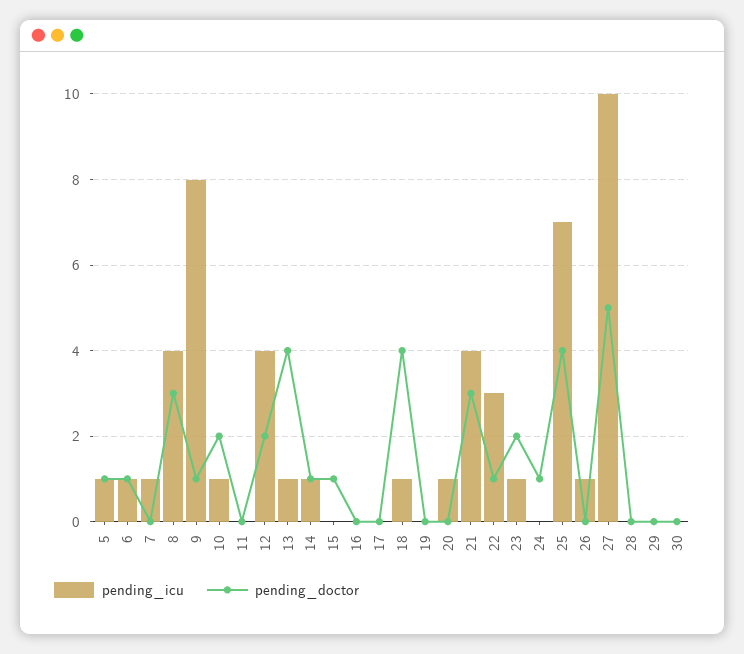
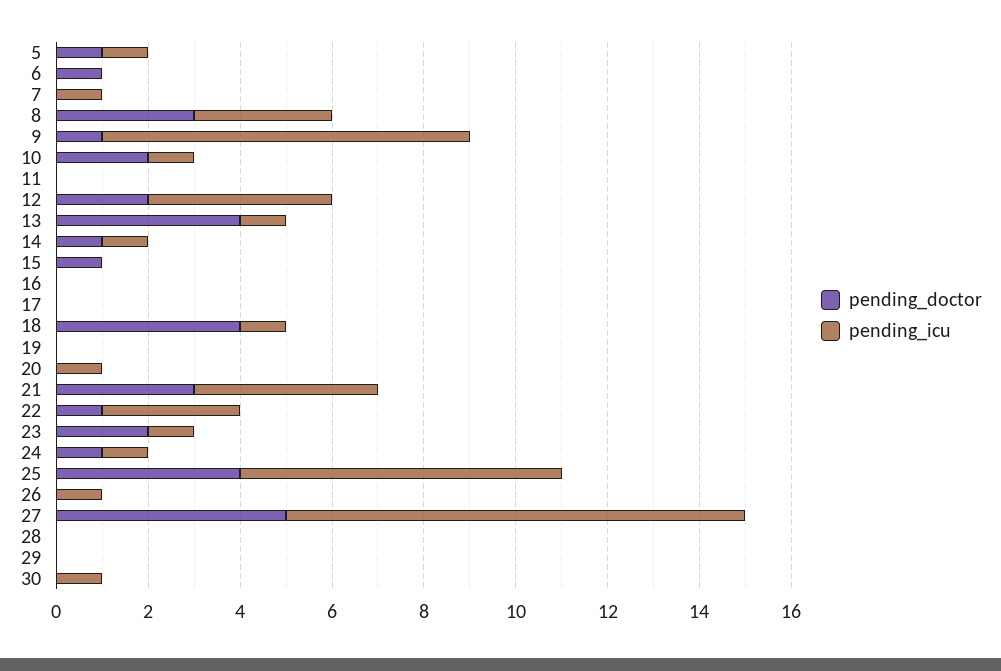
pending_icu, 6: 1 -> 0
pending_icu, 8: 4 -> 3
pending_icu, 24: 0 -> 1
pending_icu, 30: 0 -> 1

